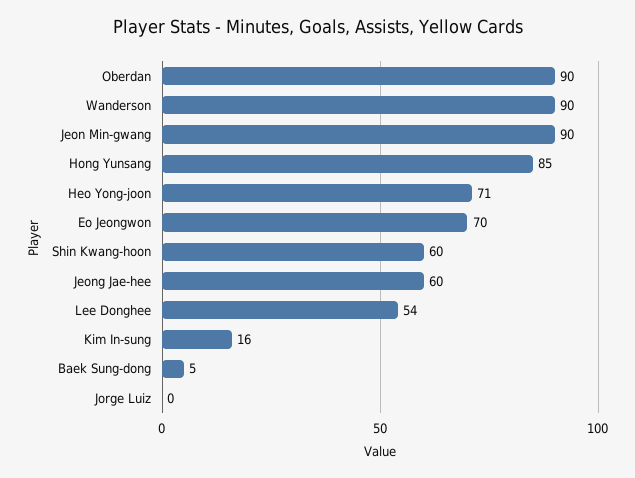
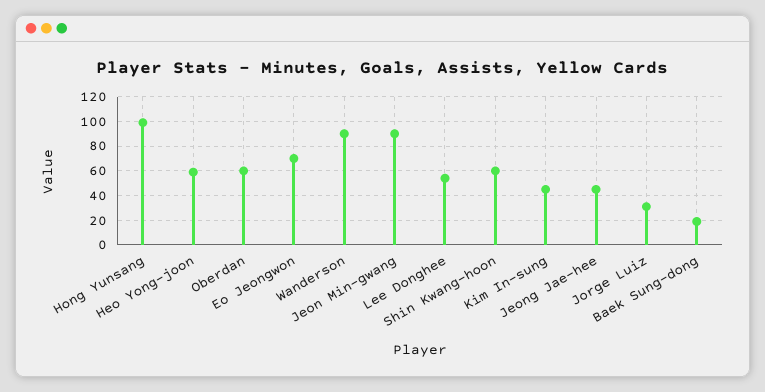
Oberdan: 90 -> 60
Hong Yunsang: 85 -> 100
Heo Yong-joon: 71 -> 60
Jeong Jae-hee: 60 -> 45
Kim In-sung: 16 -> 45
Baek Sung-dong: 5 -> 20
Jorge Luiz: 0 -> 30

